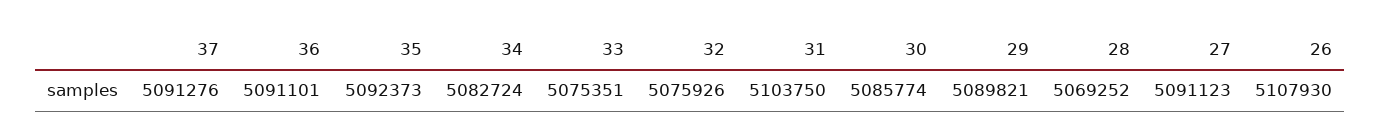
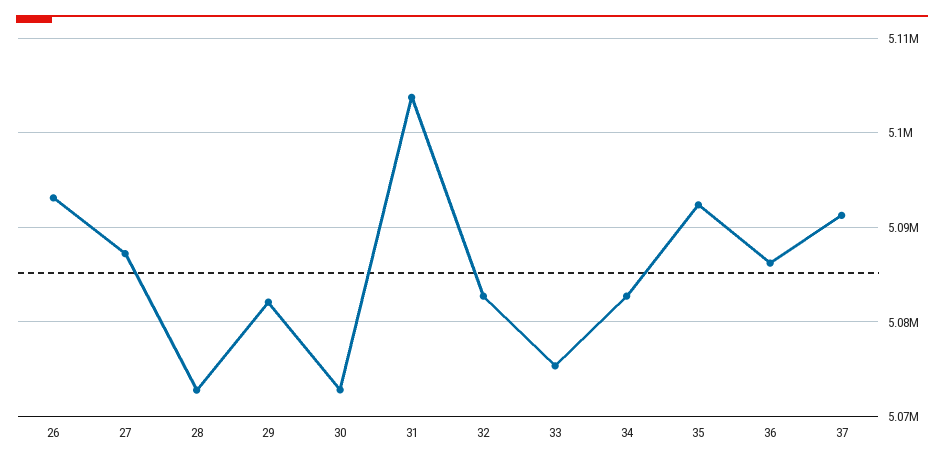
36: 5091101 -> 5086000
32: 5075926 -> 5083000
30: 5085774 -> 5073000
29: 5089821 -> 5082000
28: 5069252 -> 5073000
27: 5091123 -> 5087000
26: 5107930 -> 5093000

